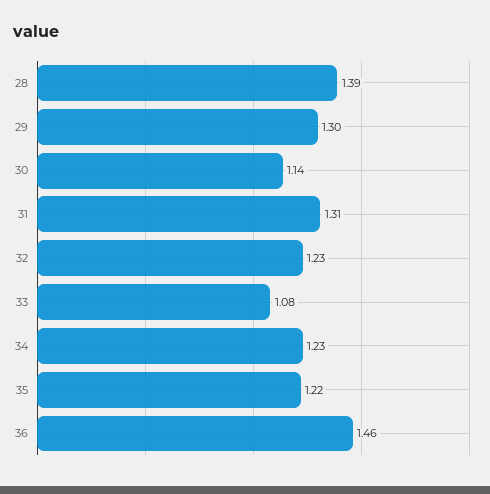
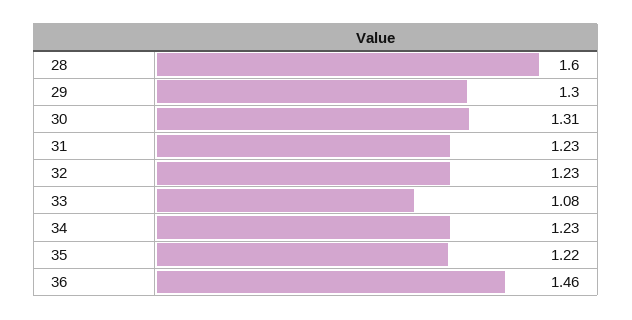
28: 1.39 -> 1.6
30: 1.14 -> 1.31
31: 1.31 -> 1.23

